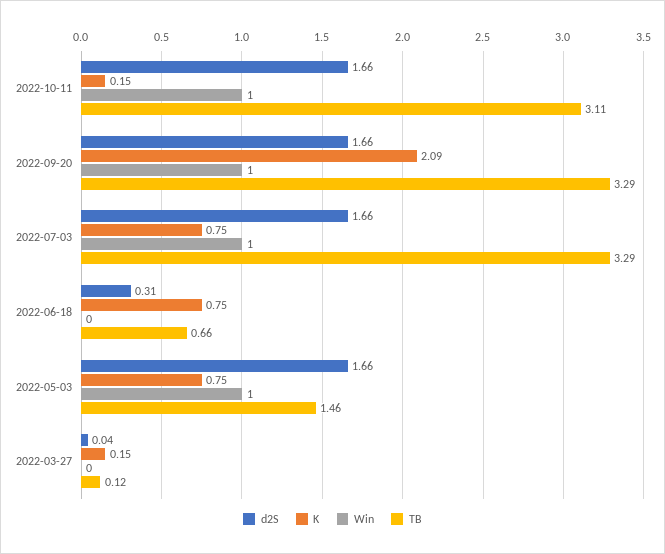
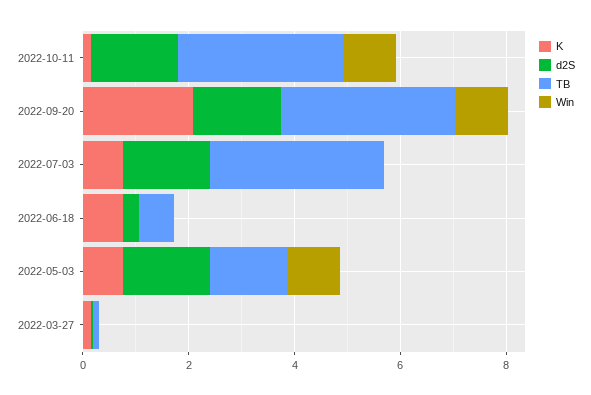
Win, 2022-07-03: 1 -> 0

